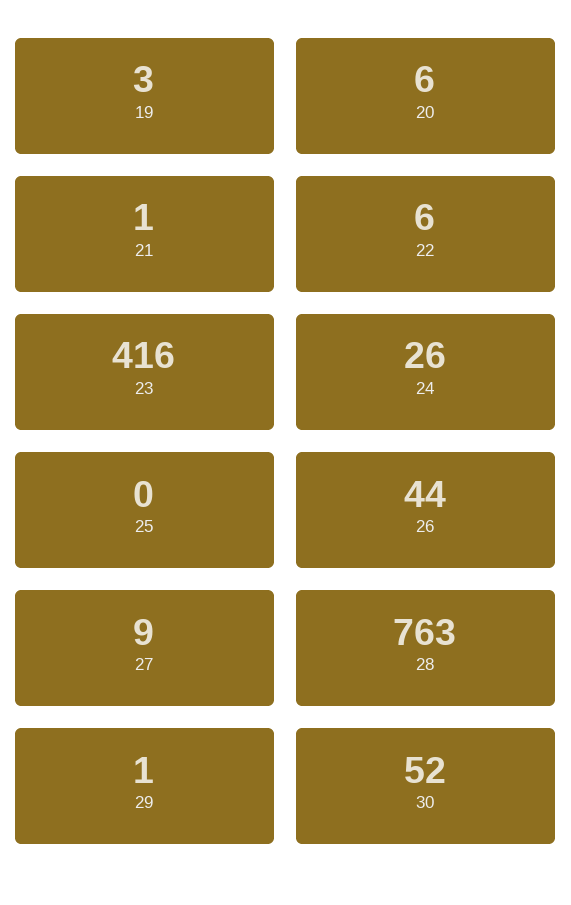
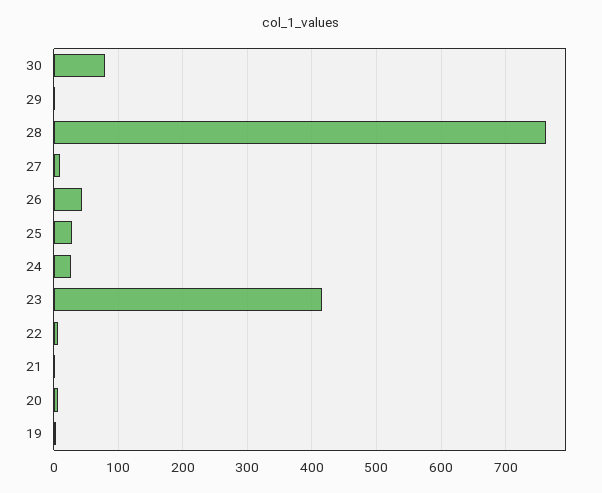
25: 0 -> 30
30: 52 -> 80

